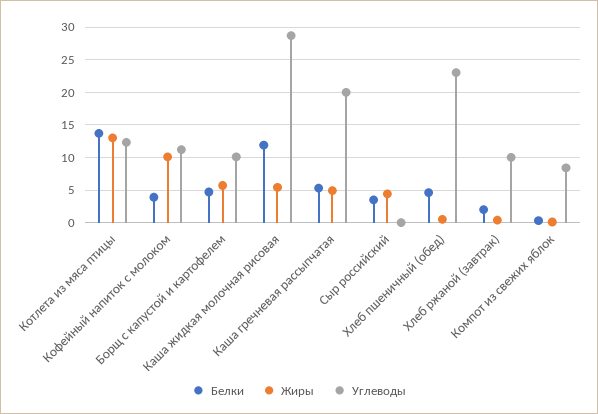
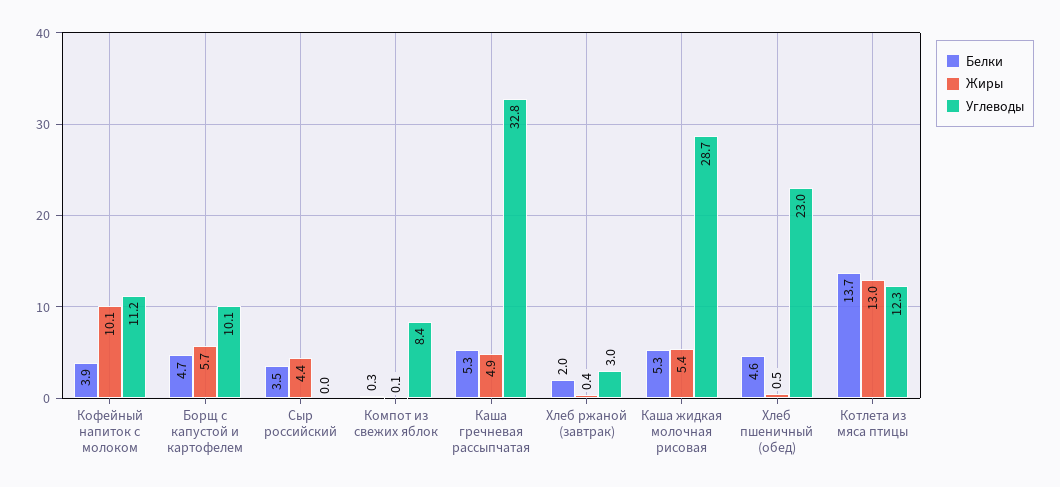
Белки, Каша жидкая молочная рисовая: 12 -> 5.3
Углеводы, Каша гречневая рассыпчатая: 20 -> 32.8
Углеводы, Хлеб ржаной (завтрак): 10 -> 3

